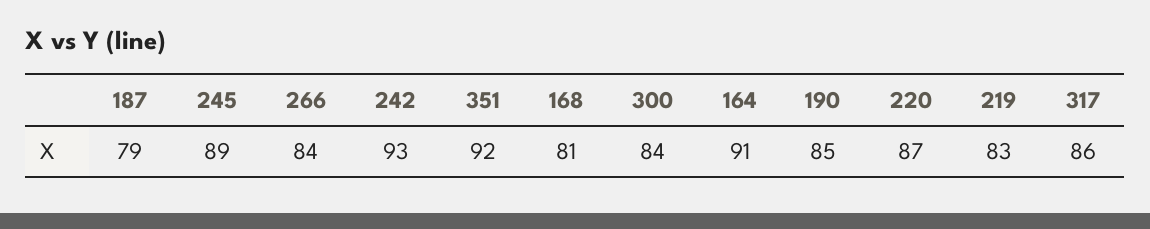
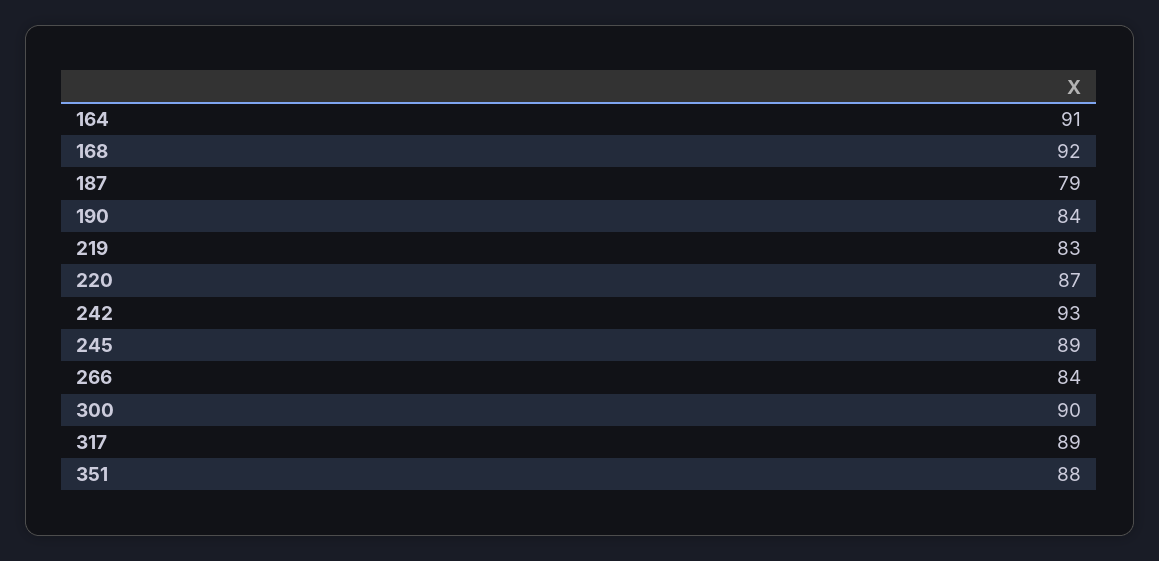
351: 92 -> 88
168: 81 -> 92
300: 84 -> 90
190: 85 -> 84
317: 86 -> 89

